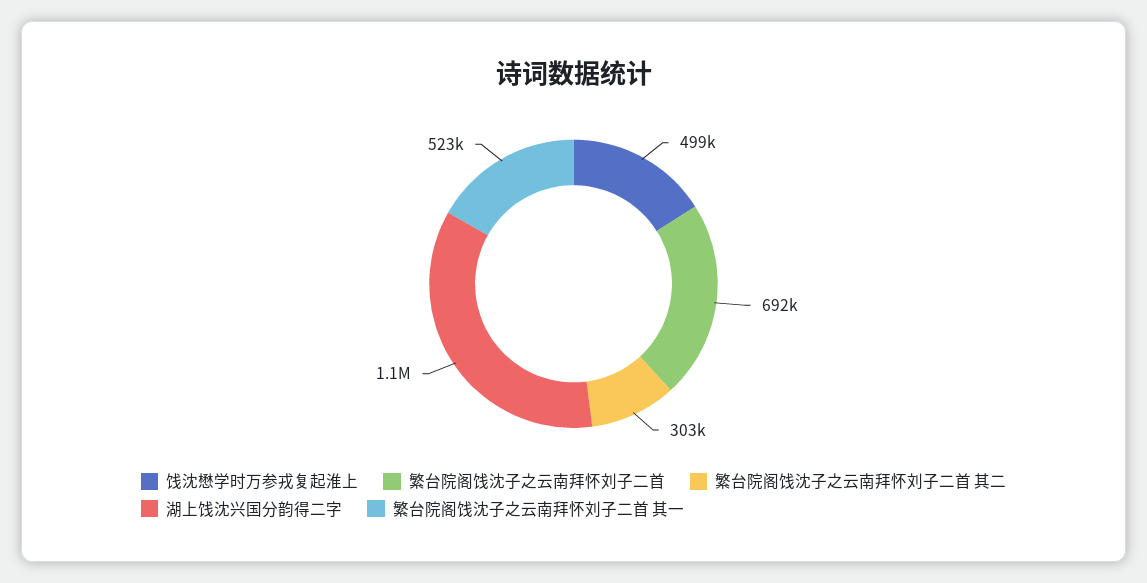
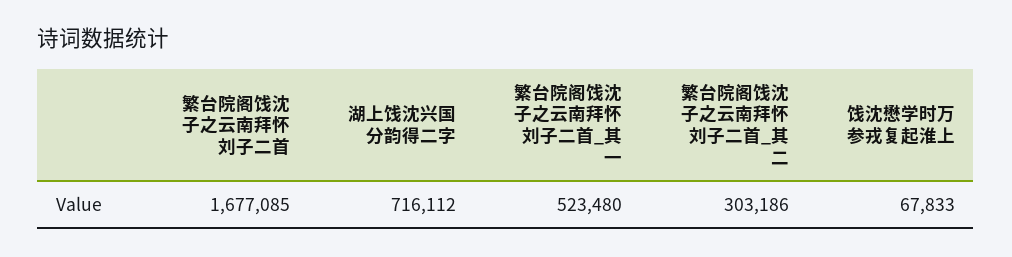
饯沈懋学时万参戎复起淮上: 499000 -> 67833
繁台院阁饯沈子之云南拜怀刘子二首: 692000 -> 1677085
湖上饯沈兴国分韵得二字: 1100000 -> 716112

